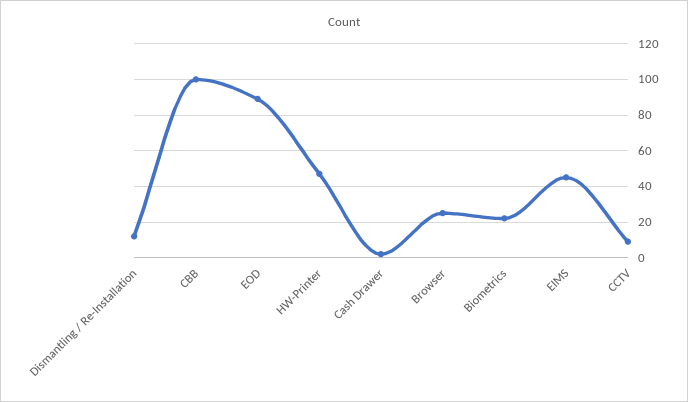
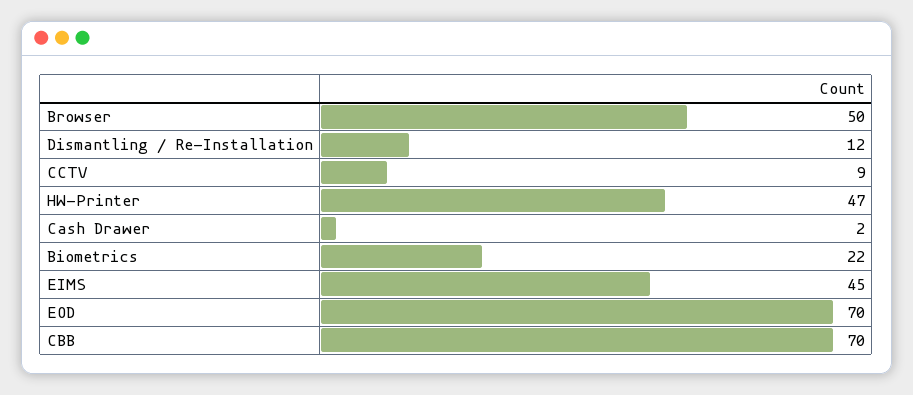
CBB: 100 -> 70
EOD: 90 -> 70
Browser: 25 -> 50

